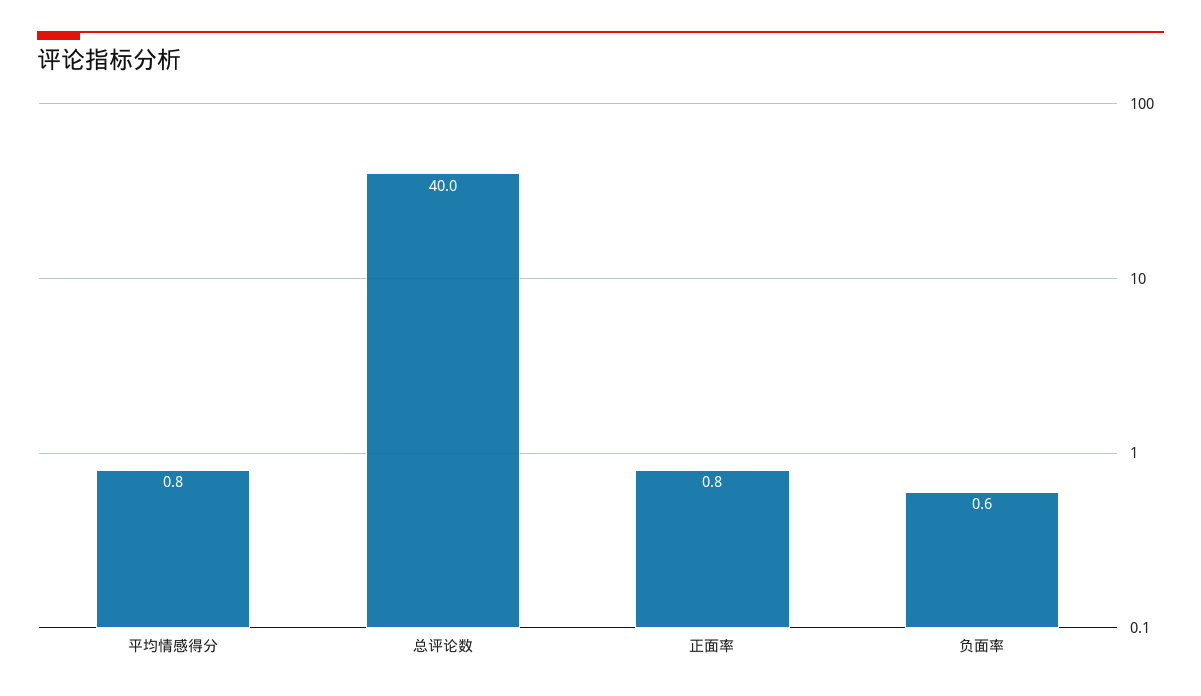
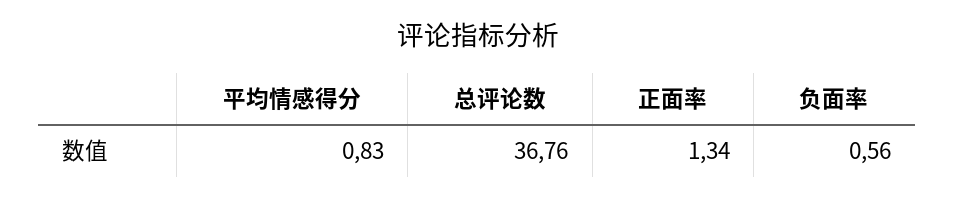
总评论数: 40 -> 36.76
正面率: 0.8 -> 1.34

